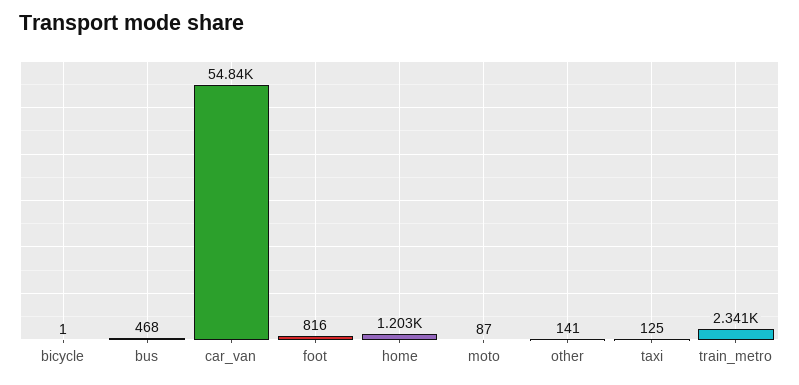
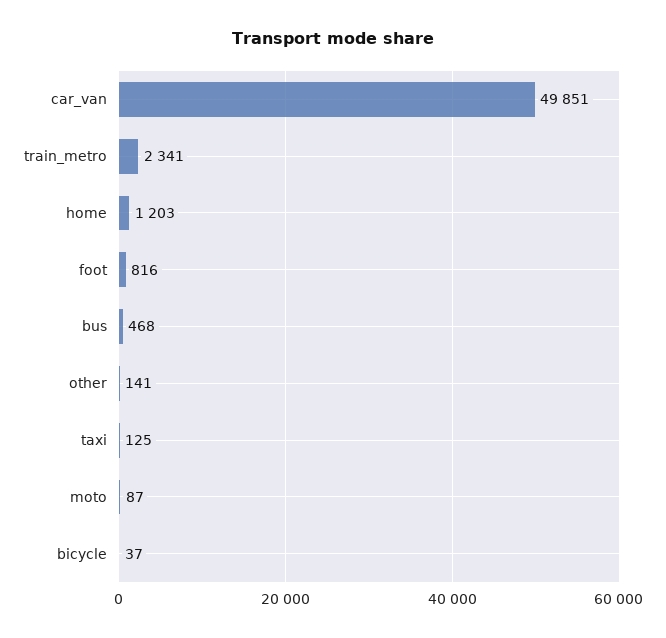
bicycle: 1 -> 37
car_van: 54840 -> 49851

